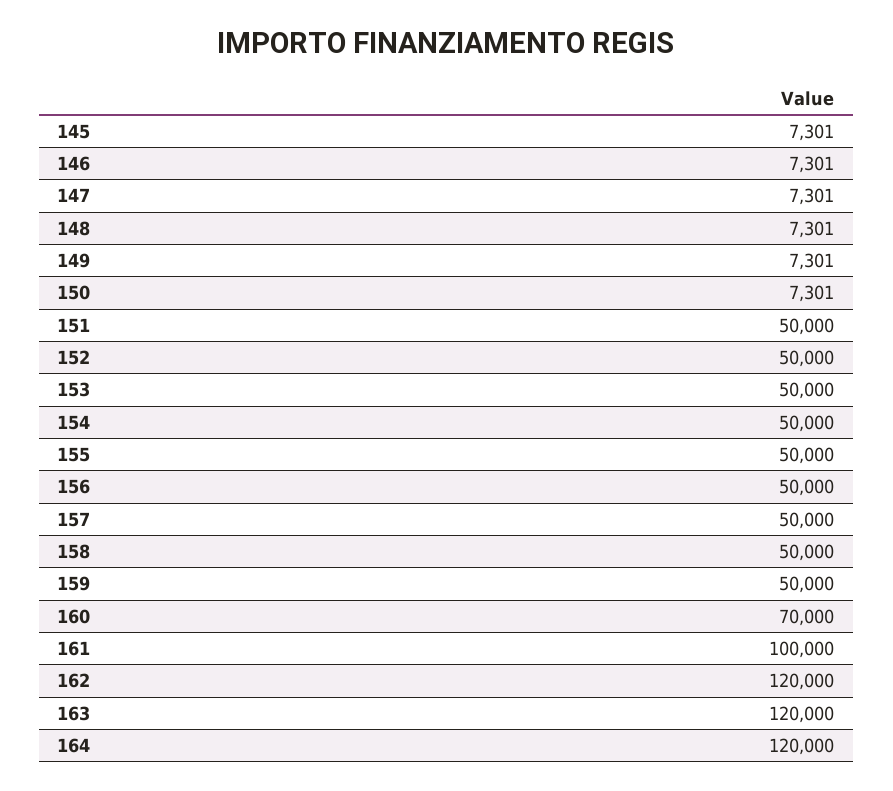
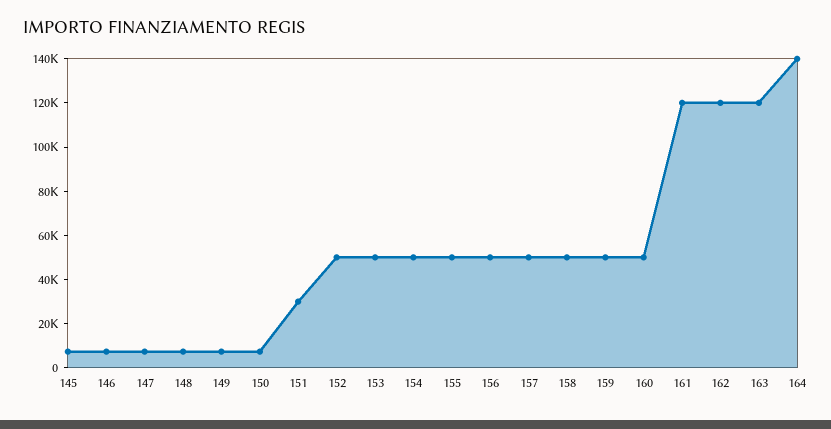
151: 50000 -> 30000
160: 70000 -> 50000
161: 100000 -> 120000
164: 120000 -> 140000

